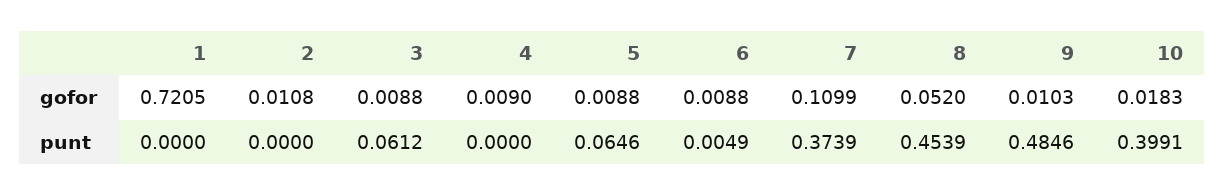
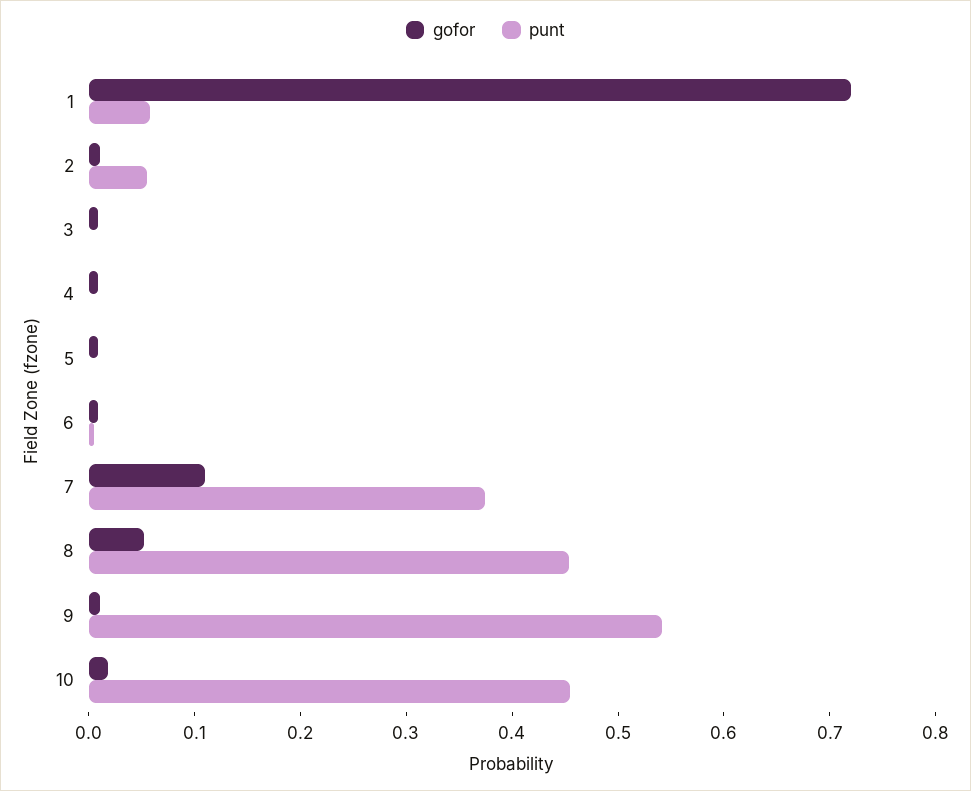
punt, 1: 0 -> 0.06
punt, 2: 0 -> 0.06
punt, 3: 0.0612 -> 0
punt, 5: 0.0646 -> 0
punt, 9: 0.4846 -> 0.54
punt, 10: 0.3991 -> 0.46

